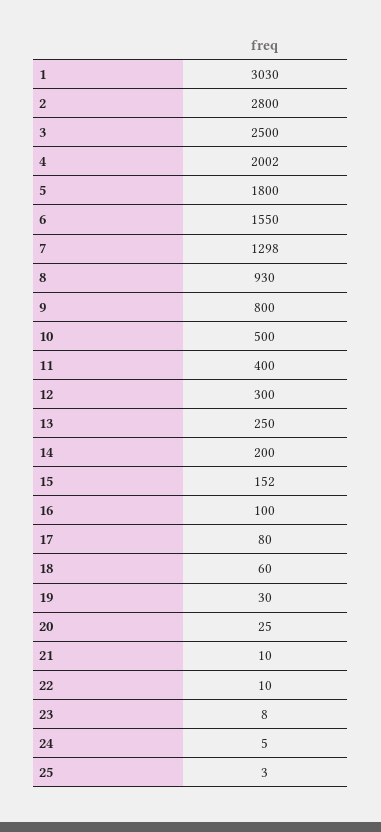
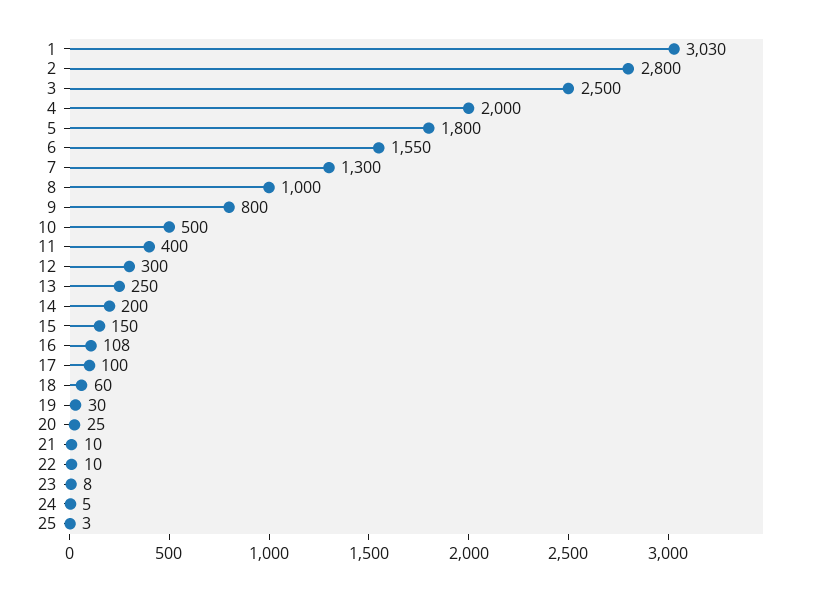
4: 2002 -> 2000
7: 1298 -> 1300
8: 930 -> 1000
15: 152 -> 150
16: 100 -> 108
17: 80 -> 100

